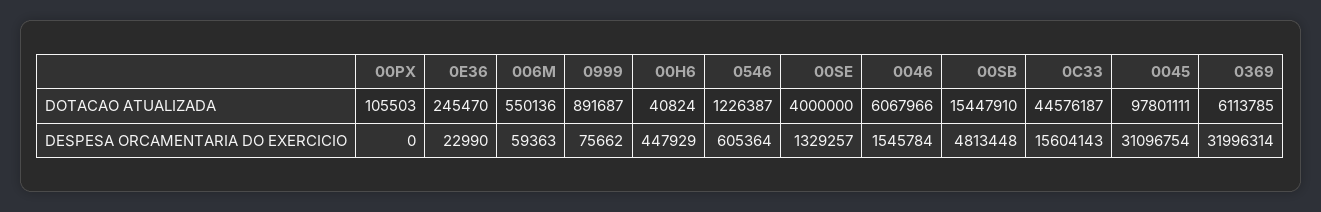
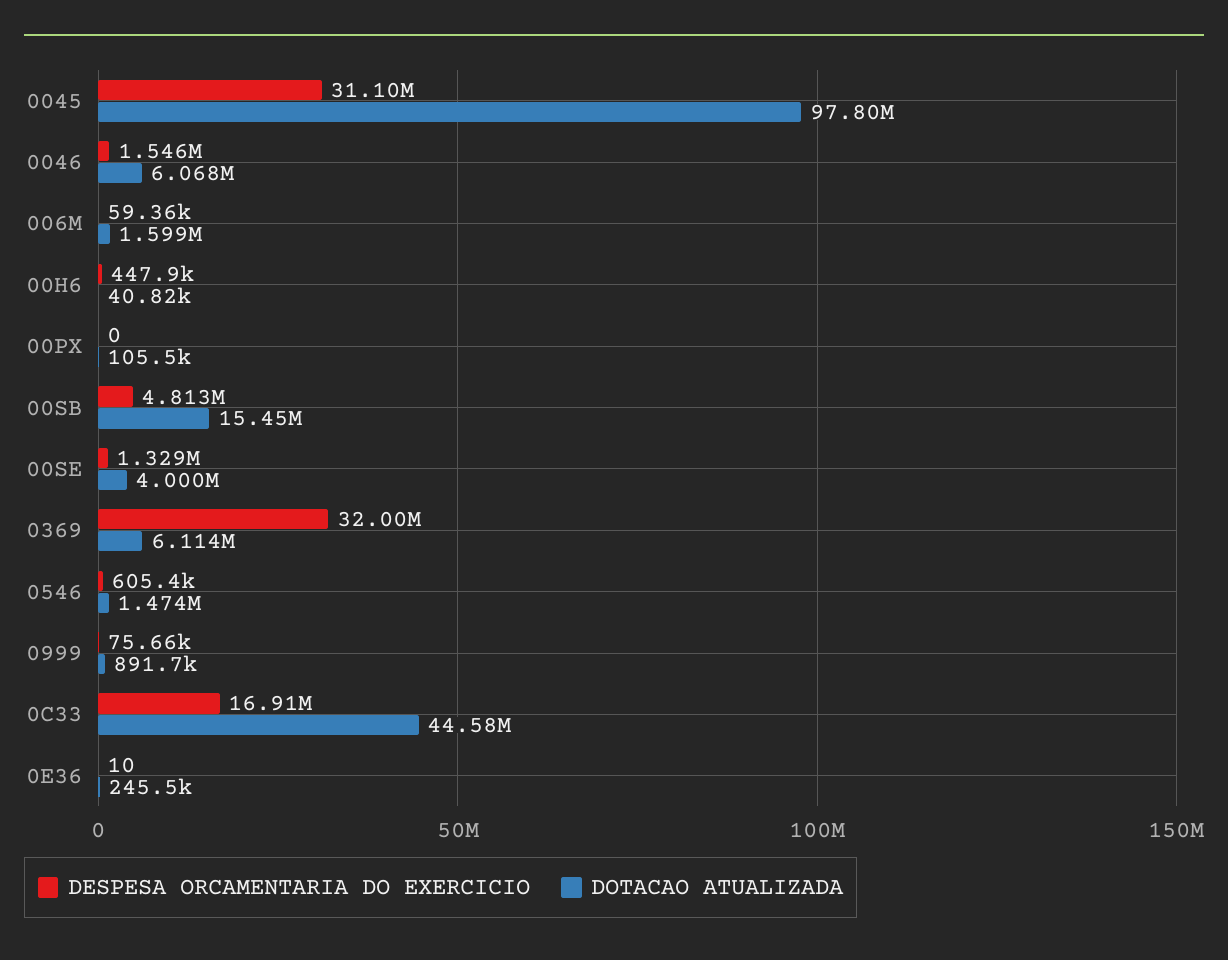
DOTACAO ATUALIZADA, 006M: 550136 -> 1599000
DOTACAO ATUALIZADA, 0546: 1226387 -> 1474000
DESPESA ORCAMENTARIA DO EXERCICIO, 0E36: 22990 -> 10
DESPESA ORCAMENTARIA DO EXERCICIO, 0C33: 15604143 -> 16910000

